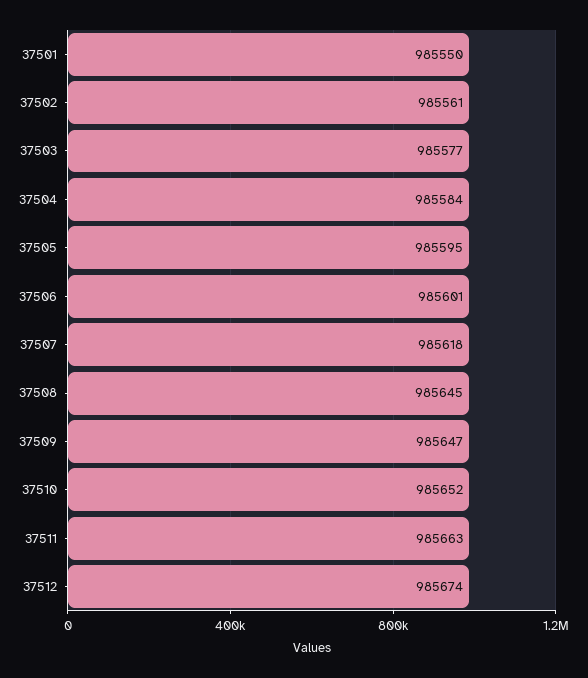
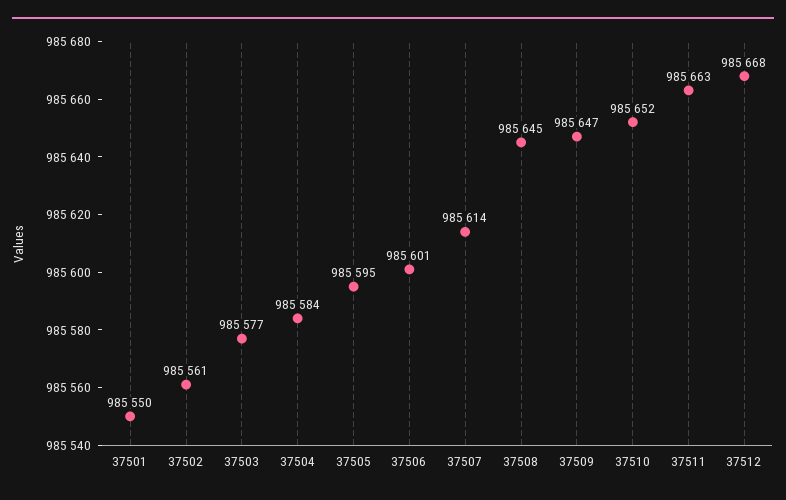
37507: 985618 -> 985614
37512: 985674 -> 985668

